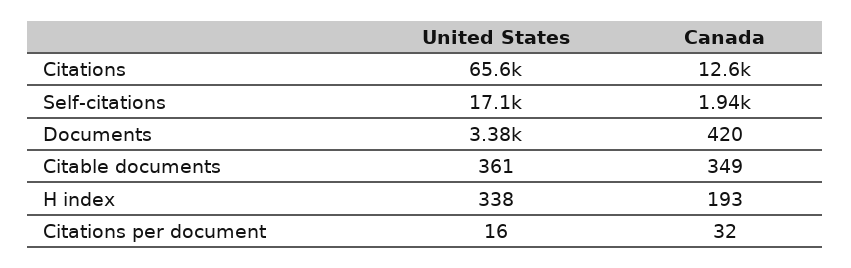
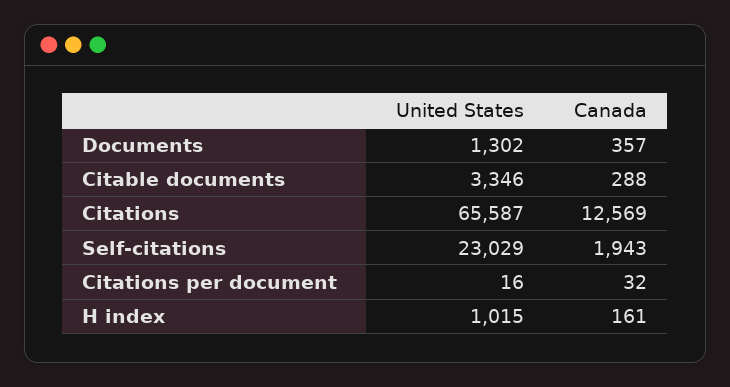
United States, Self-citations: 17100 -> 23029
United States, Documents: 3380 -> 1302
Canada, Documents: 420 -> 357
United States, Citable documents: 361 -> 3346
Canada, Citable documents: 349 -> 288
United States, H index: 338 -> 1015
Canada, H index: 193 -> 161

